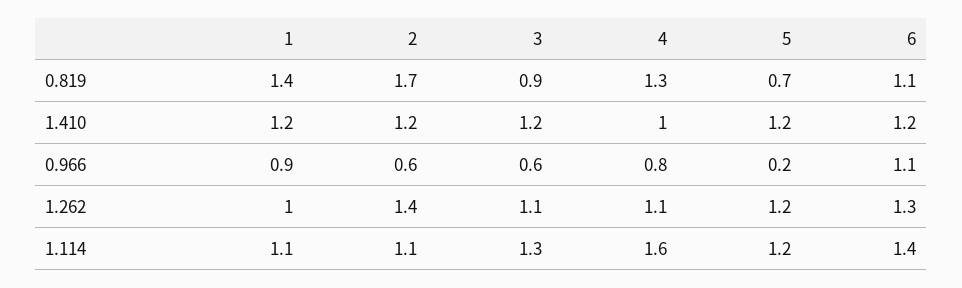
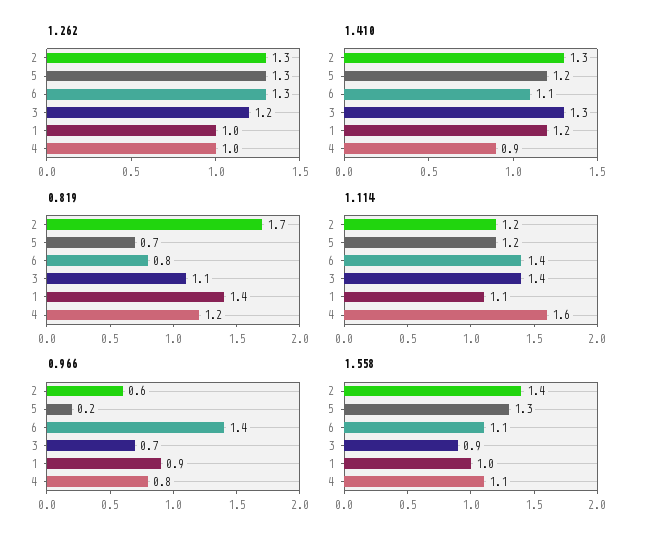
0.819, 3: 0.9 -> 1.1
0.819, 4: 1.3 -> 1.2
0.819, 6: 1.1 -> 0.8
1.410, 2: 1.2 -> 1.3
1.410, 3: 1.2 -> 1.3
1.410, 4: 1 -> 0.9
1.410, 6: 1.2 -> 1.1
0.966, 3: 0.6 -> 0.7
0.966, 6: 1.1 -> 1.4
1.262, 2: 1.4 -> 1.3
1.262, 3: 1.1 -> 1.2
1.262, 4: 1.1 -> 1
1.262, 5: 1.2 -> 1.3
1.114, 2: 1.1 -> 1.2
1.114, 3: 1.3 -> 1.4
1.558, 2: none -> 1.4
1.558, 5: none -> 1.3
1.558, 6: none -> 1.1
1.558, 3: none -> 0.9
1.558, 1: none -> 1
1.558, 4: none -> 1.1

